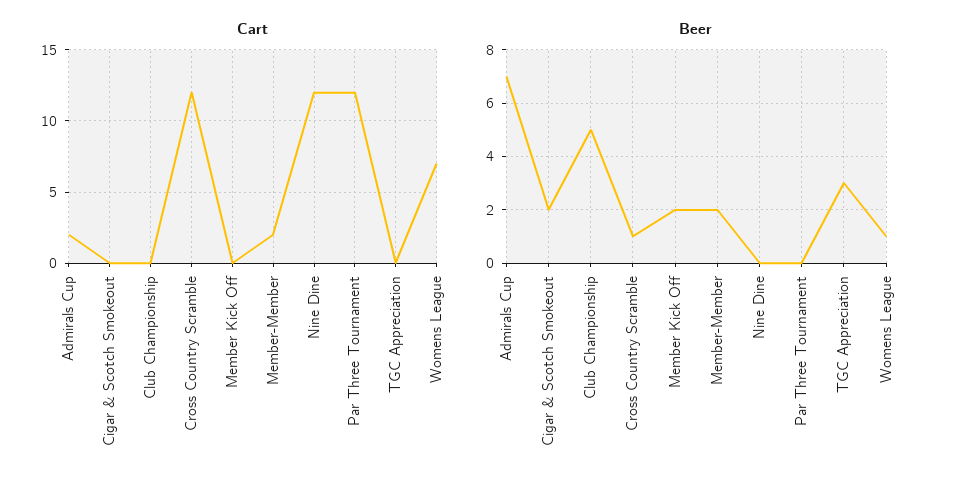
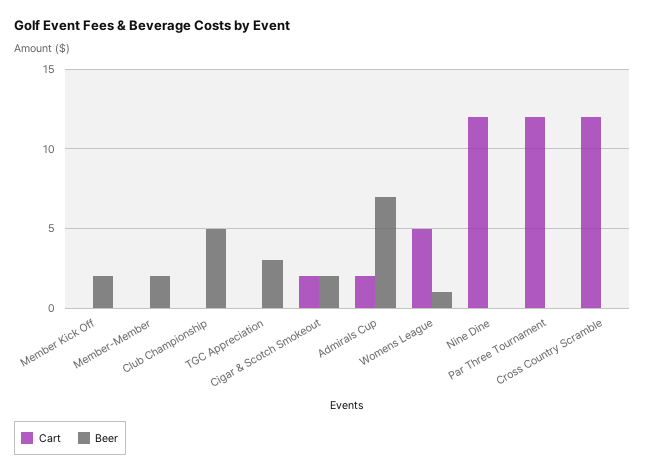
Cart, Cigar & Scotch Smokeout: 0 -> 2
Cart, Member-Member: 2 -> 0
Cart, Womens League: 7 -> 5
Beer, Cross Country Scramble: 1 -> 0

